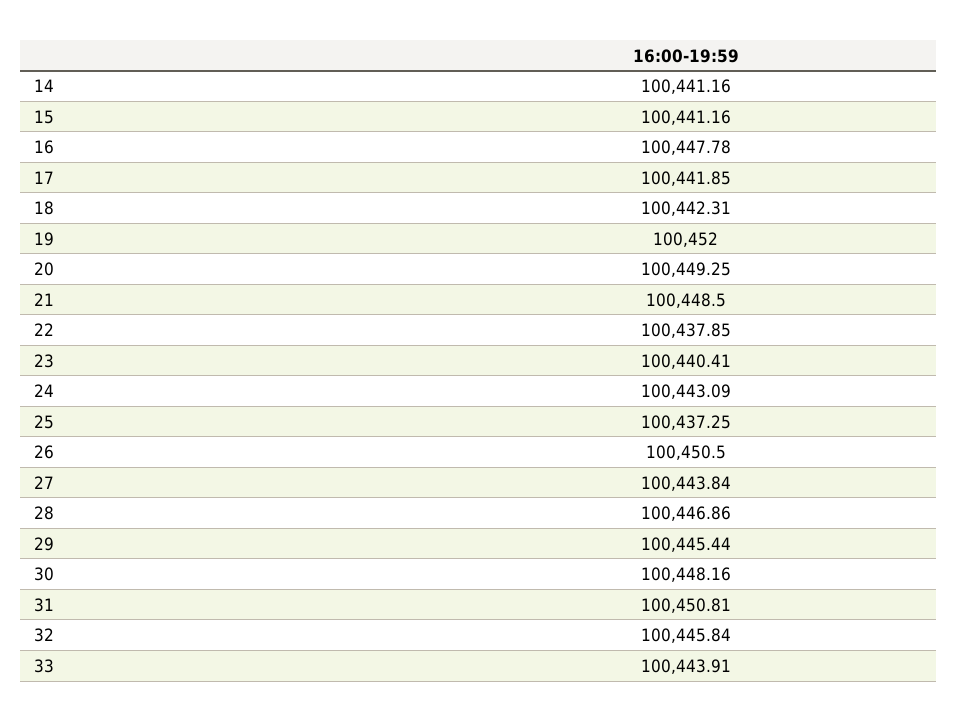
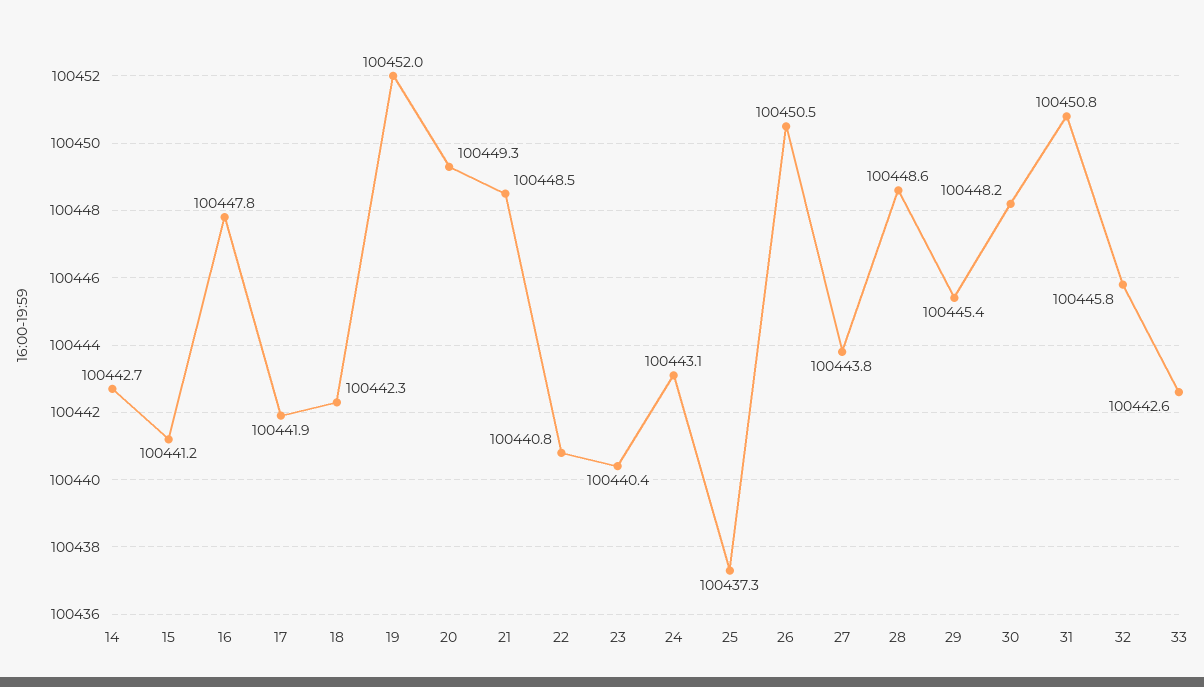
14: 100441.16 -> 100442.7
22: 100437.85 -> 100440.8
28: 100446.86 -> 100448.6
33: 100443.91 -> 100442.6

